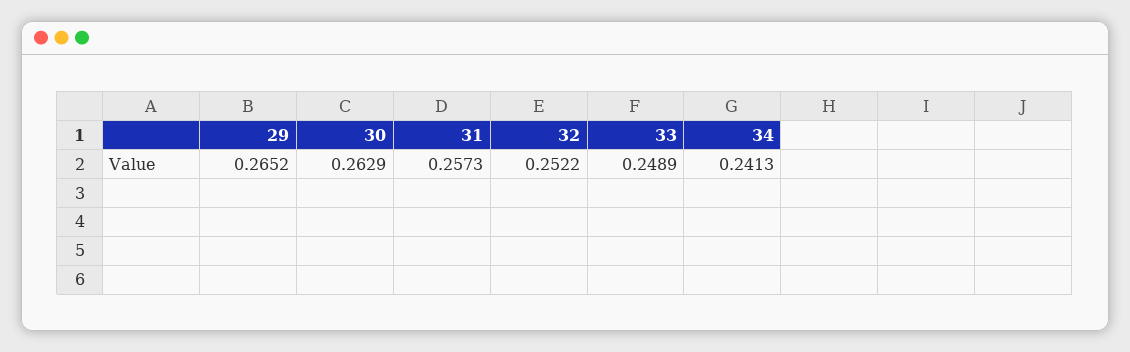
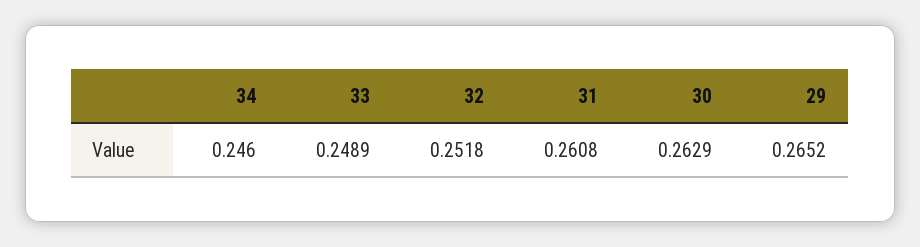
31: 0.2573 -> 0.2608
32: 0.2522 -> 0.2518
34: 0.2413 -> 0.246

